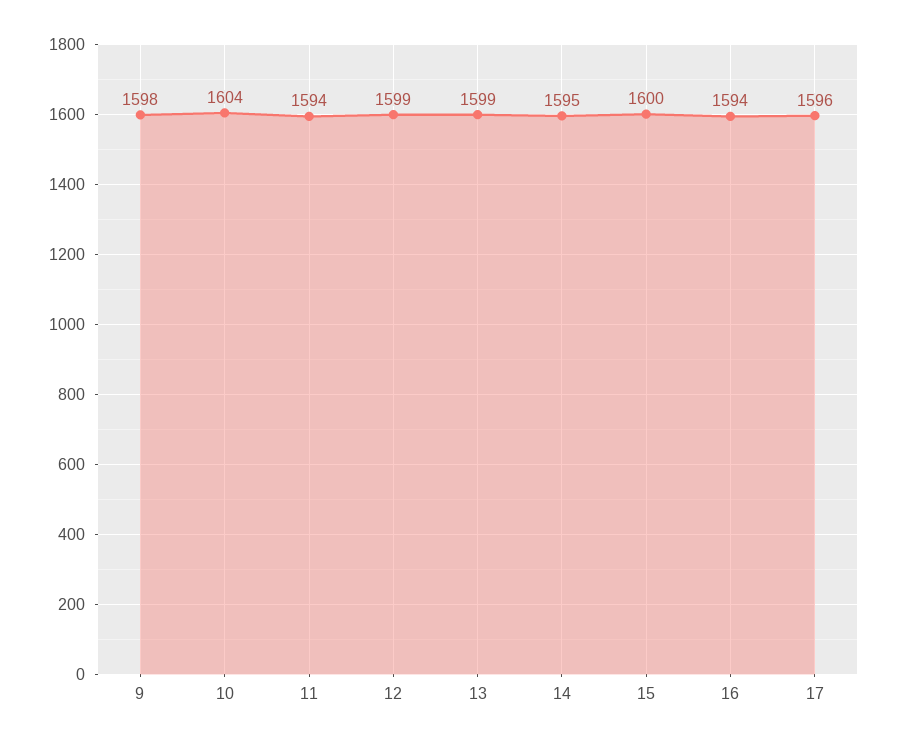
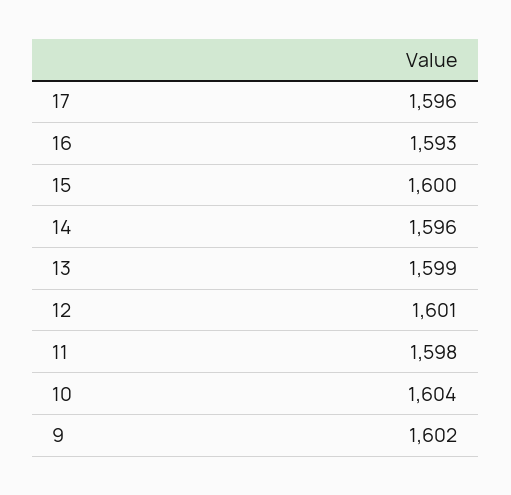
9: 1598 -> 1602
11: 1594 -> 1598
12: 1599 -> 1601
14: 1595 -> 1596
16: 1594 -> 1593

